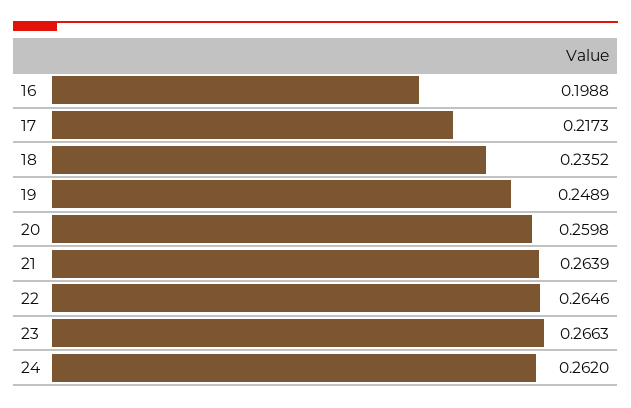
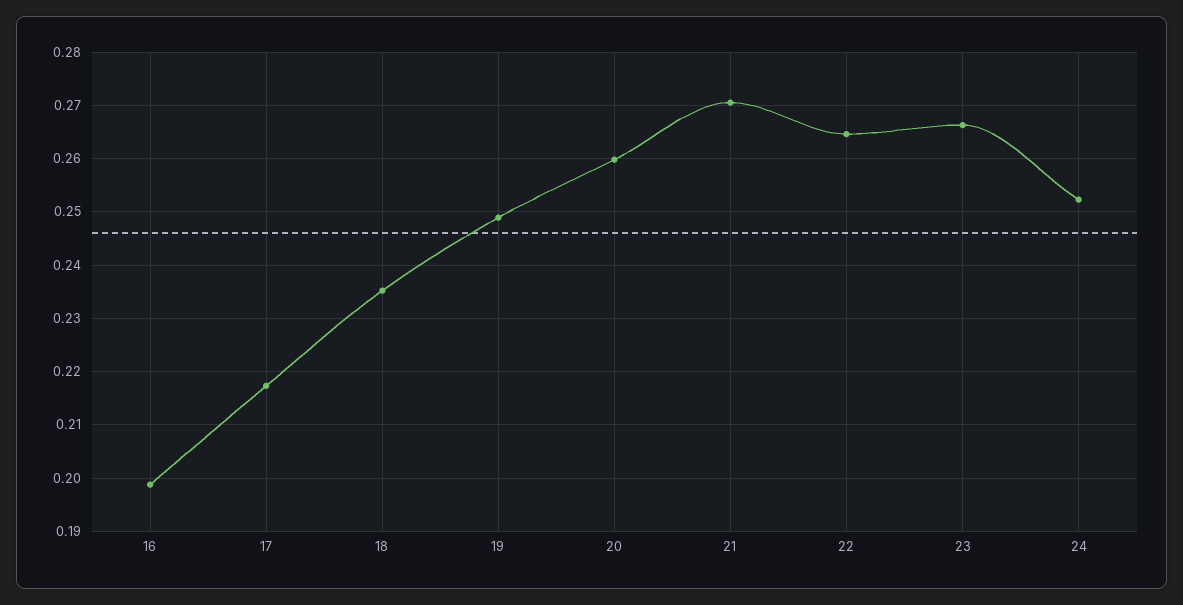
21: 0.2639 -> 0.27
24: 0.262 -> 0.252

